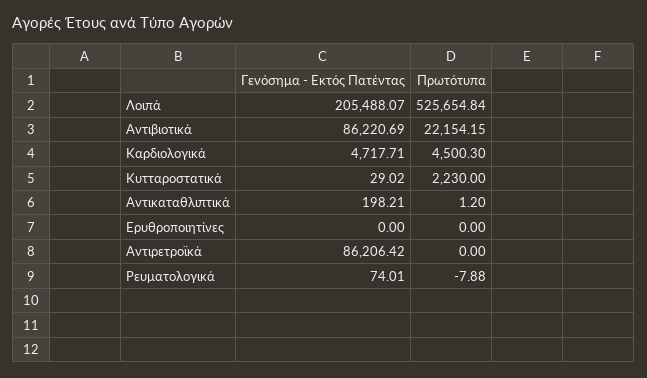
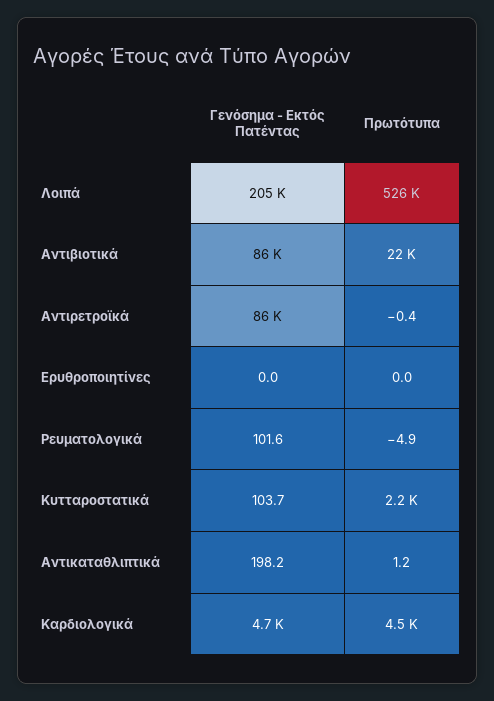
Γενόσημα - Εκτός Πατέντας, Κυτταροστατικά: 29.02 -> 103.7
Πρωτότυπα, Αντιρετροϊκά: 0 -> -0.4
Γενόσημα - Εκτός Πατέντας, Ρευματολογικά: 74.01 -> 101.6
Πρωτότυπα, Ρευματολογικά: -7.88 -> -4.9

